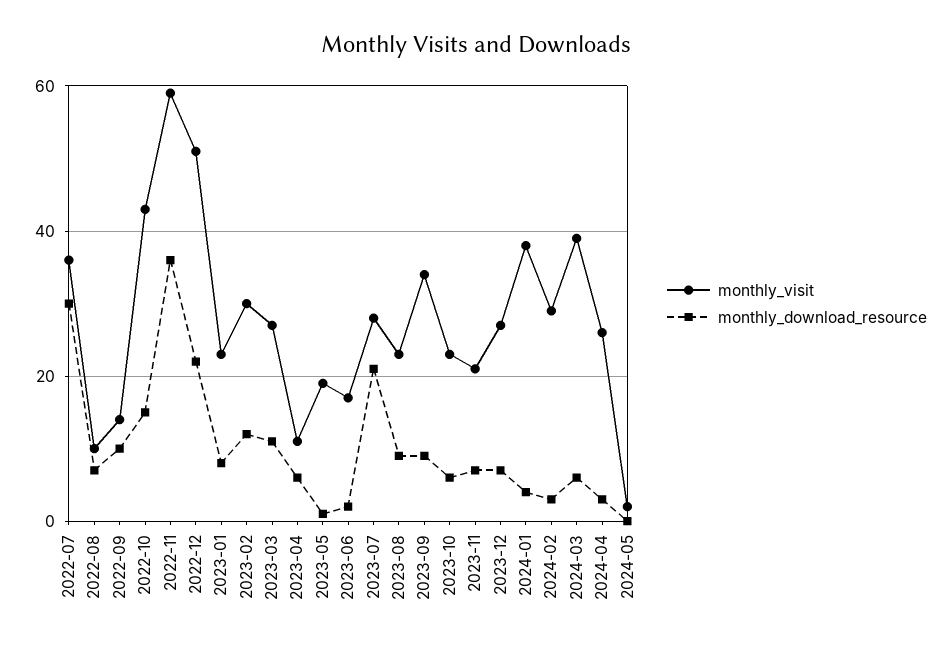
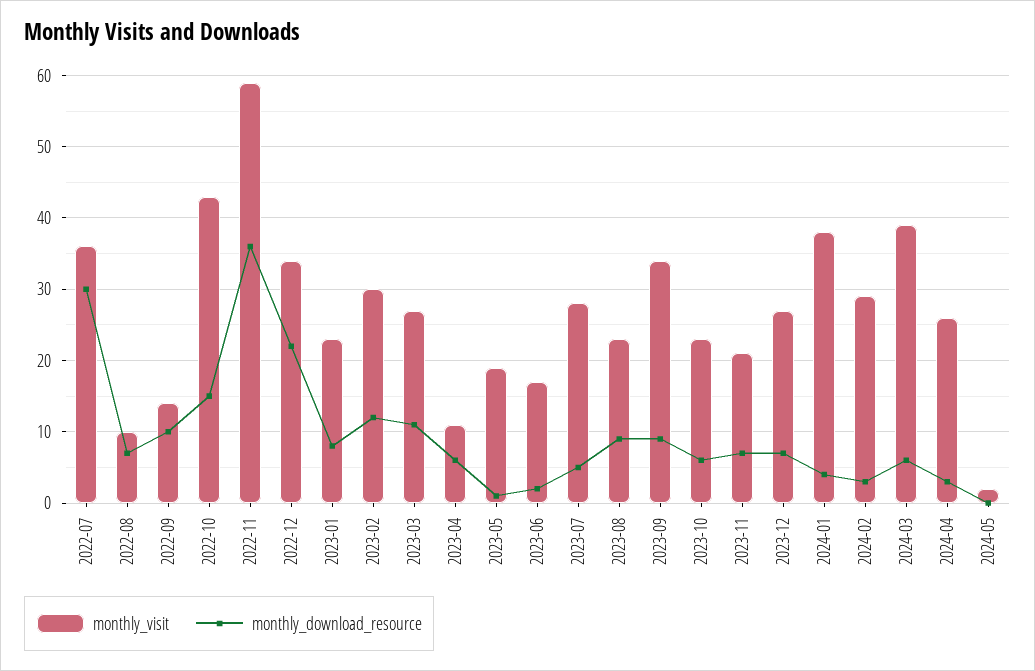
monthly_visit, 2022-12: 50 -> 34
monthly_download_resource, 2023-07: 20 -> 5

